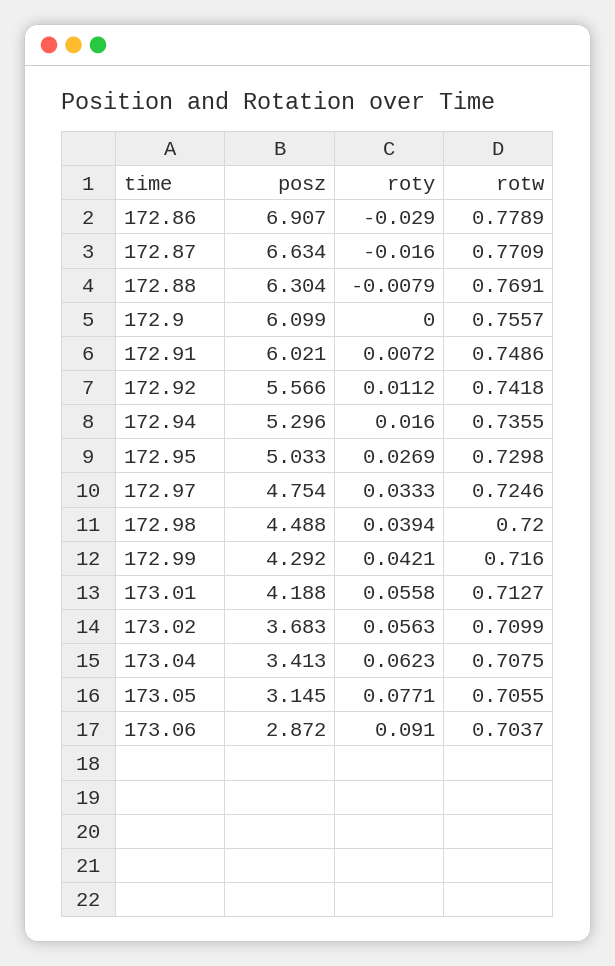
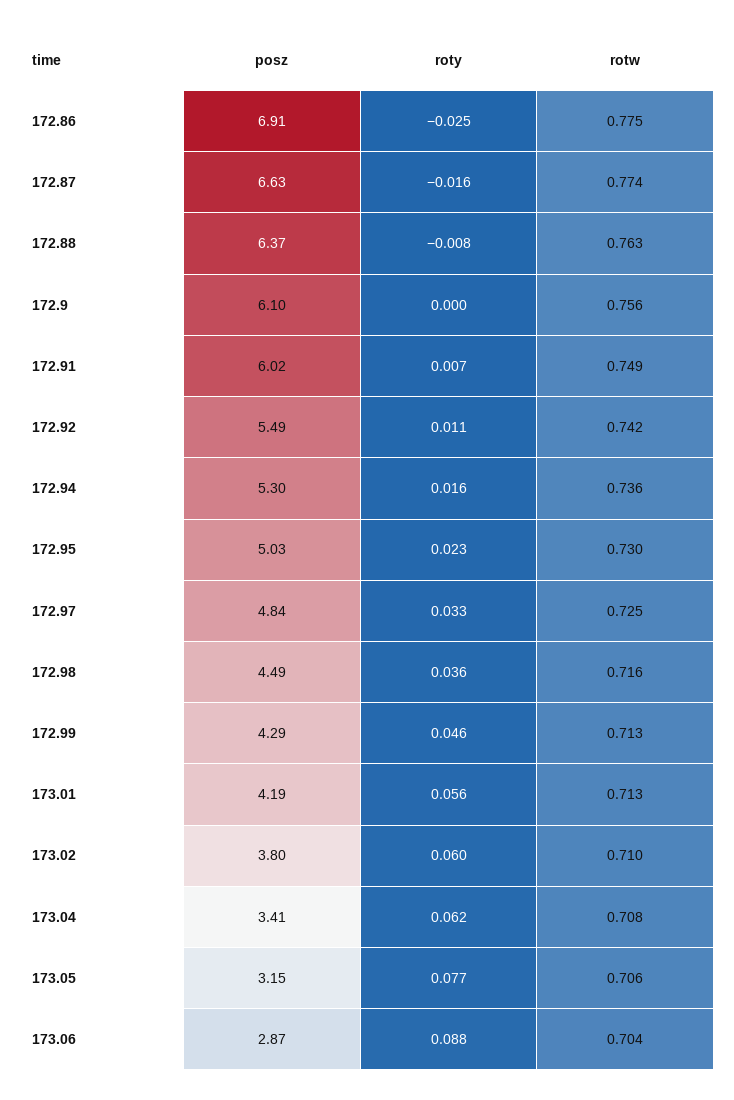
roty, 172.86: -0.029 -> -0.025
rotw, 172.86: 0.7789 -> 0.775
rotw, 172.87: 0.7709 -> 0.774
posz, 172.88: 6.304 -> 6.37
rotw, 172.88: 0.7691 -> 0.763
posz, 172.92: 5.566 -> 5.49
roty, 172.95: 0.0269 -> 0.023
posz, 172.97: 4.754 -> 4.84
roty, 172.98: 0.0394 -> 0.036
rotw, 172.98: 0.72 -> 0.716
roty, 172.99: 0.0421 -> 0.046
rotw, 172.99: 0.716 -> 0.713
posz, 173.02: 3.683 -> 3.8
roty, 173.02: 0.0563 -> 0.06
roty, 173.06: 0.091 -> 0.088

